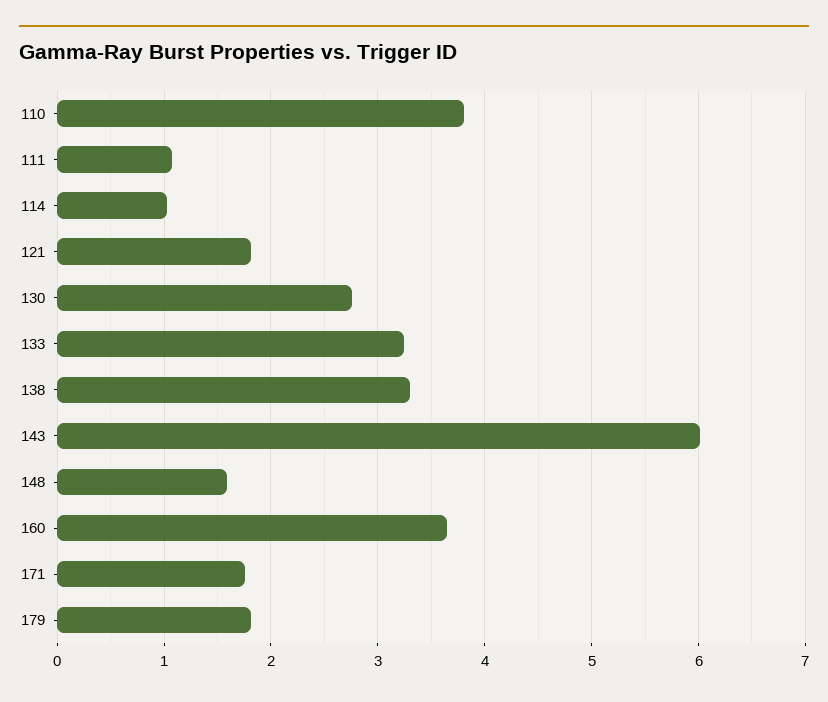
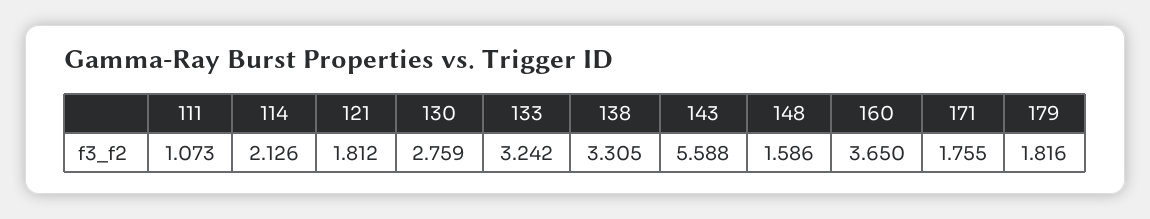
110: 3.8 -> none
114: 1 -> 2.126
143: 6 -> 5.588

